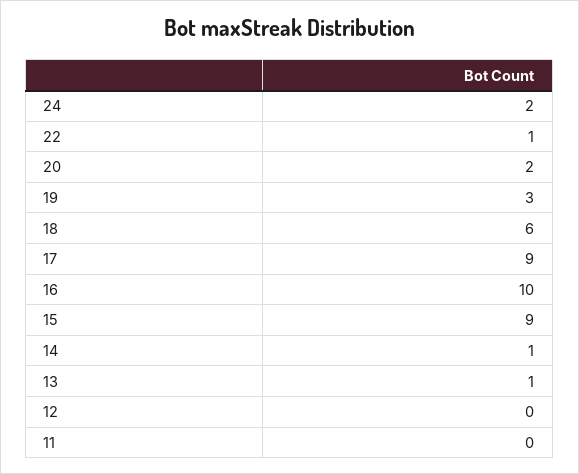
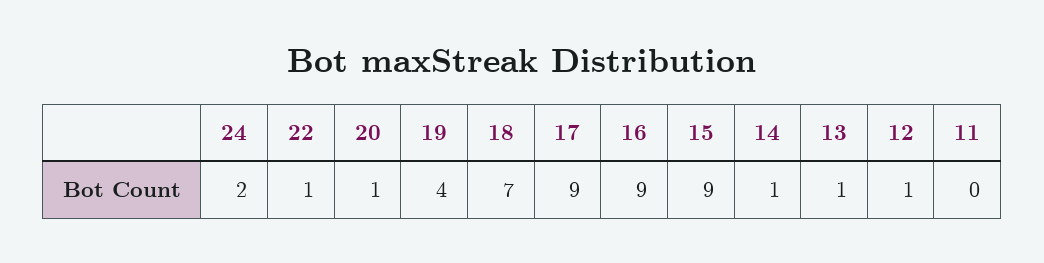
20: 2 -> 1
19: 3 -> 4
18: 6 -> 7
16: 10 -> 9
12: 0 -> 1

